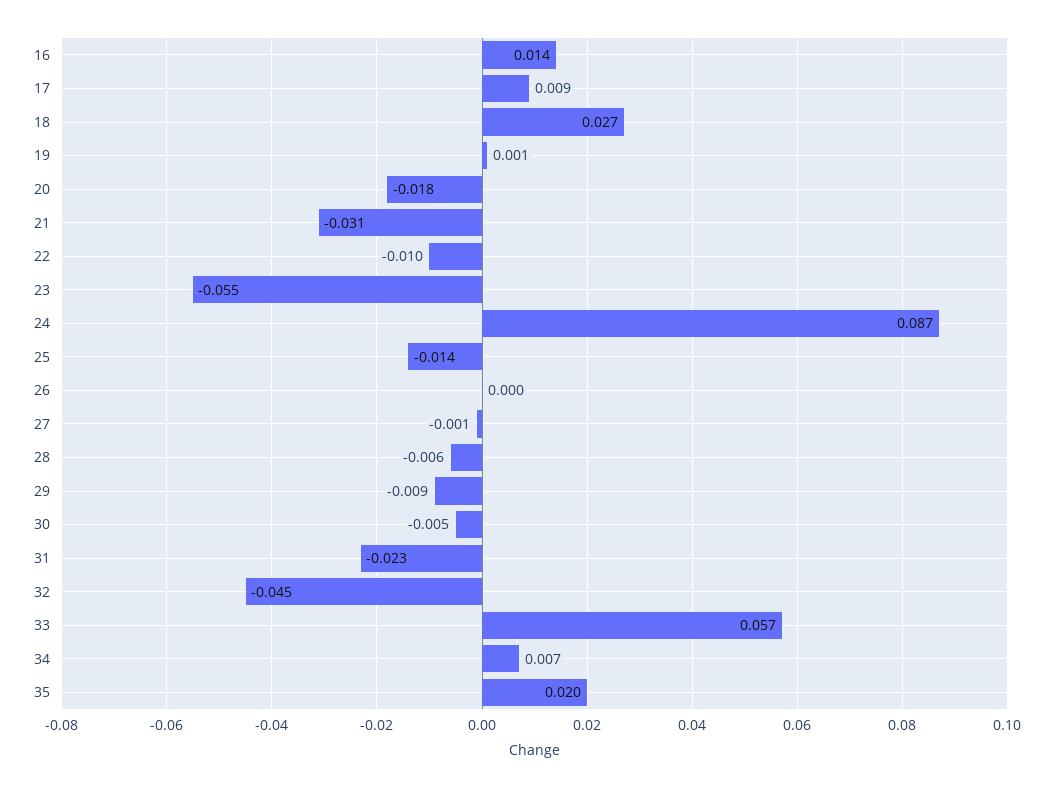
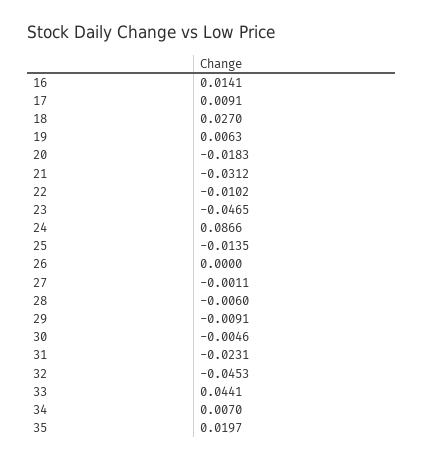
19: 0.001 -> 0.0063
23: -0.055 -> -0.0465
33: 0.057 -> 0.0441

